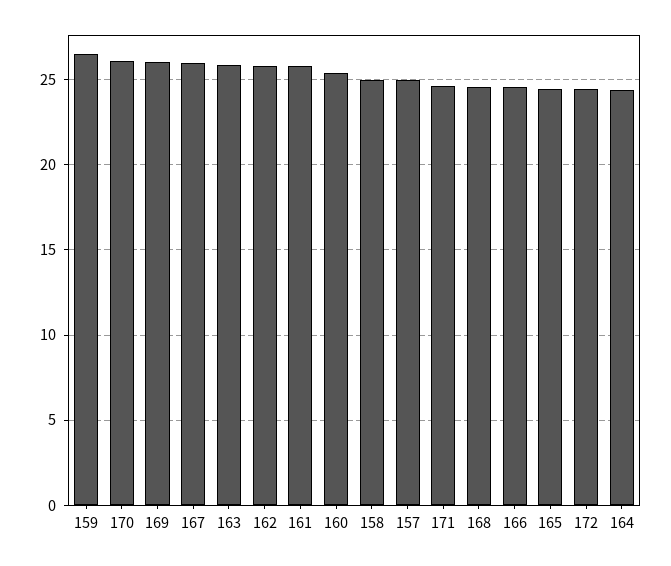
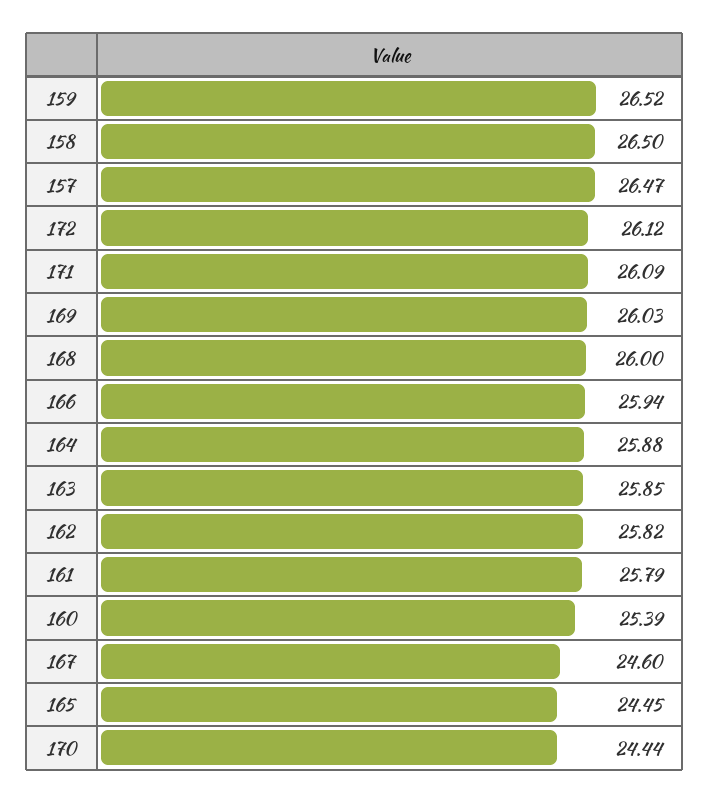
170: 26 -> 24.44
167: 26 -> 24.6
158: 25 -> 26.5
157: 25 -> 26.47
171: 24.5 -> 26.09
168: 24.5 -> 26
166: 24.5 -> 25.94
172: 24.5 -> 26.12
164: 24.5 -> 25.88

